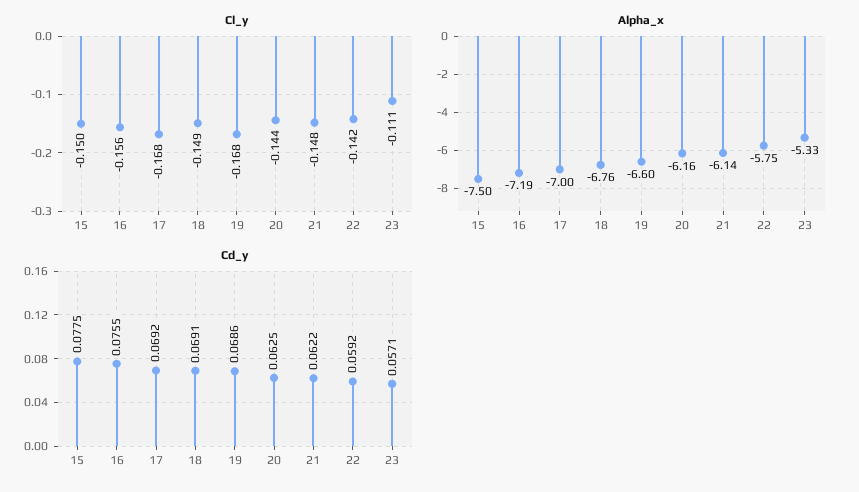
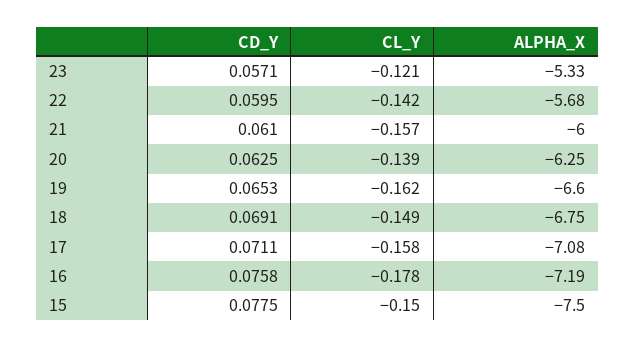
Cl_y, 16: -0.156 -> -0.178
Cl_y, 17: -0.168 -> -0.158
Cl_y, 19: -0.168 -> -0.162
Cl_y, 20: -0.144 -> -0.139
Cl_y, 21: -0.148 -> -0.157
Cl_y, 23: -0.111 -> -0.121
Alpha_x, 17: -7 -> -7.08
Alpha_x, 18: -6.76 -> -6.75
Alpha_x, 20: -6.16 -> -6.25
Alpha_x, 21: -6.14 -> -6
Alpha_x, 22: -5.75 -> -5.68
Cd_y, 16: 0.0755 -> 0.0758
Cd_y, 17: 0.0692 -> 0.0711
Cd_y, 19: 0.0686 -> 0.0653
Cd_y, 21: 0.0622 -> 0.061
Cd_y, 22: 0.0592 -> 0.0595

